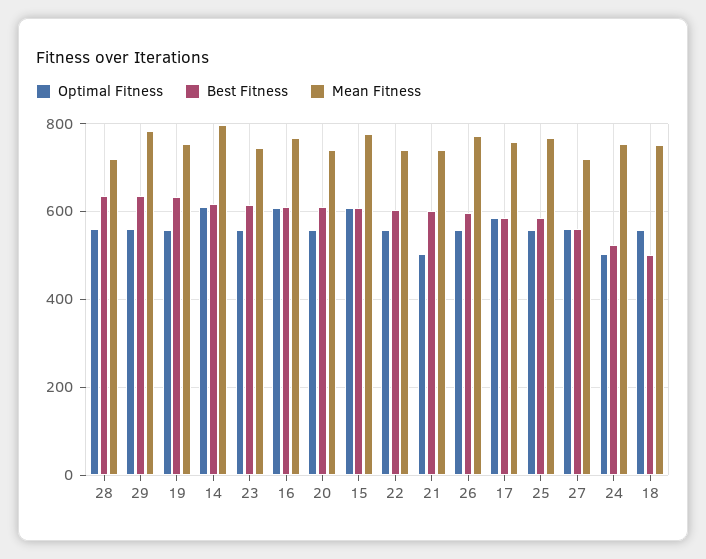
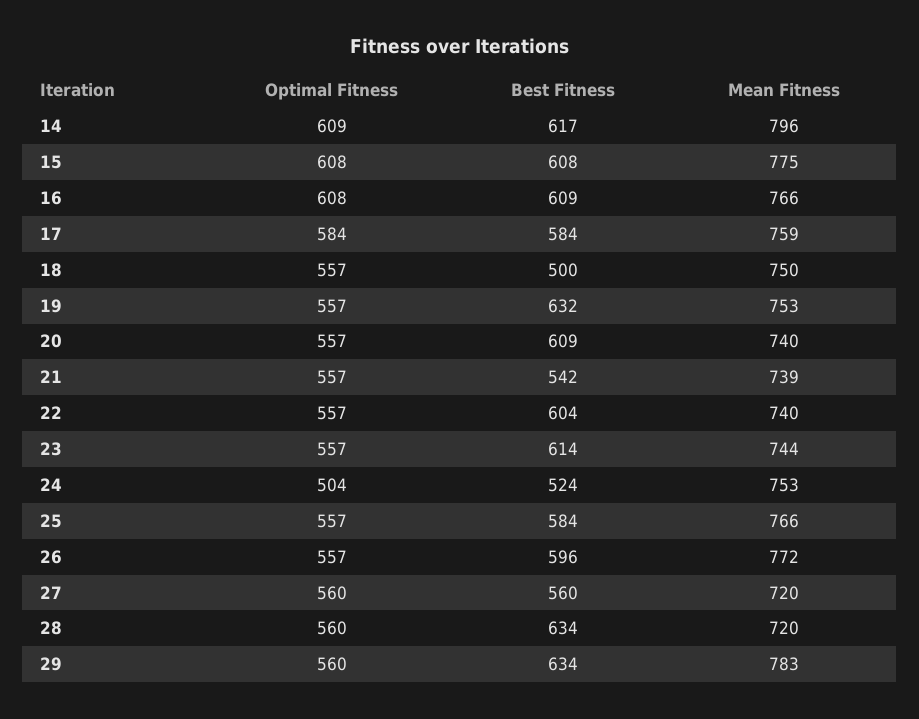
Optimal Fitness, 21: 500 -> 557
Best Fitness, 21: 600 -> 542

